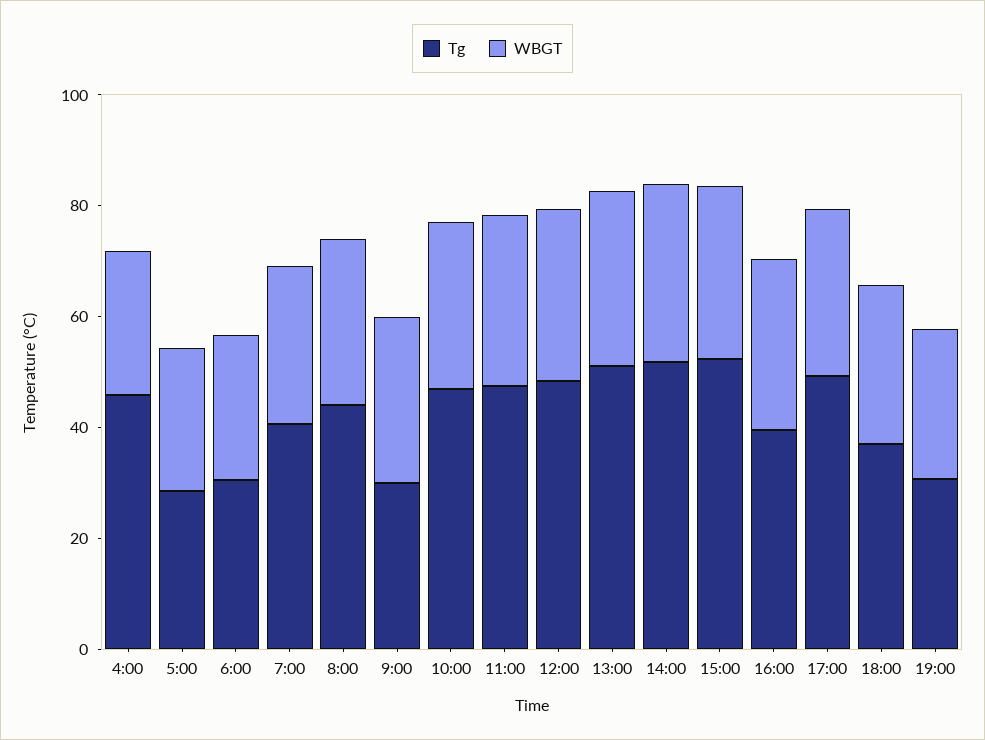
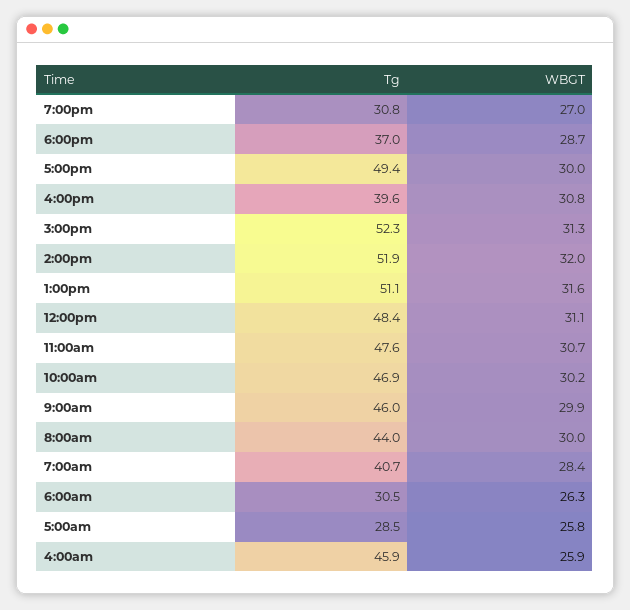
Tg, 9:00: 30 -> 46

